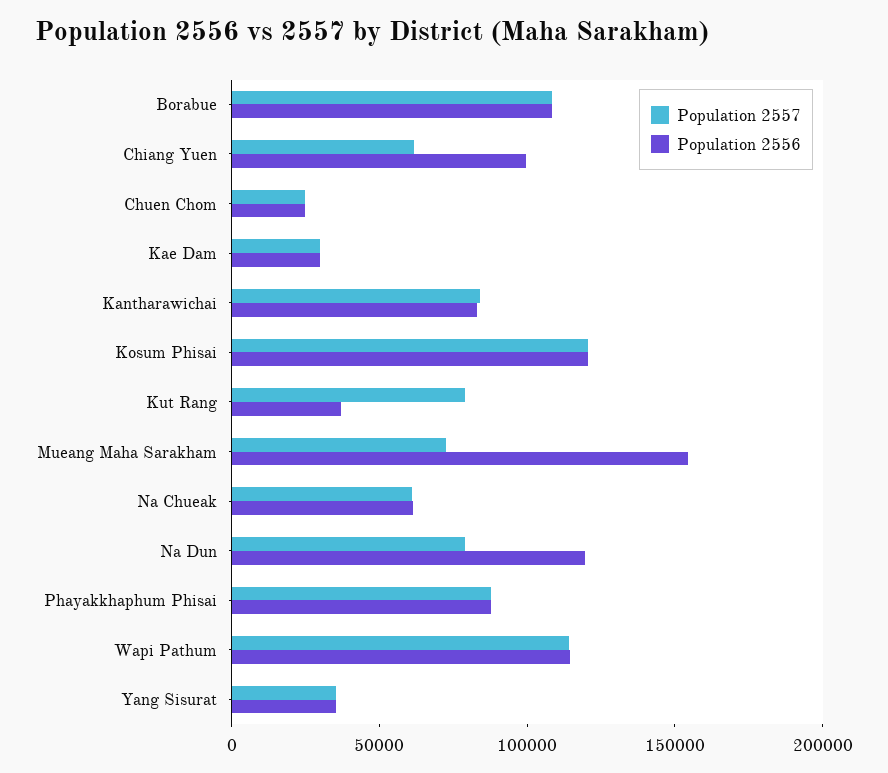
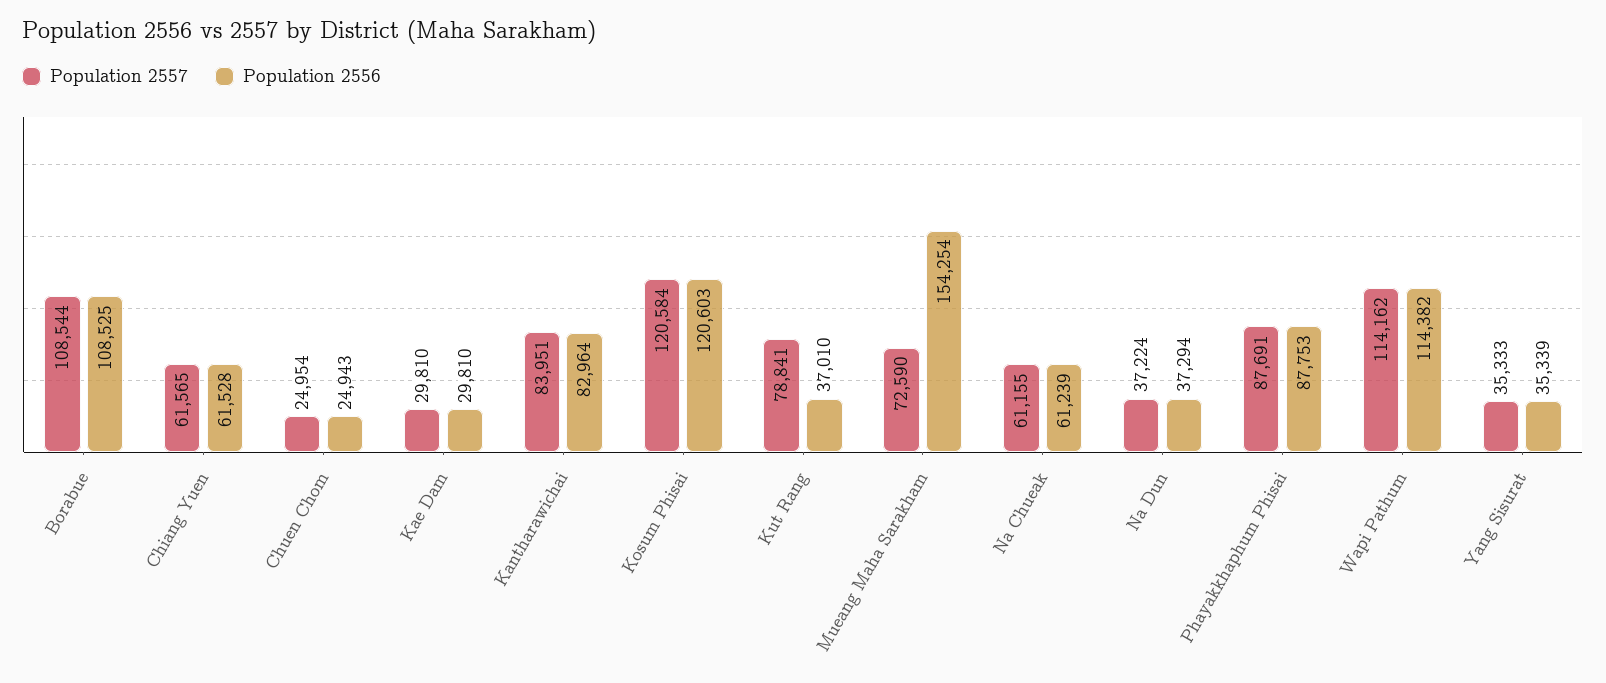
Population 2556, Chiang Yuen: 100000 -> 61528
Population 2557, Na Dun: 80000 -> 37224
Population 2556, Na Dun: 120000 -> 37294

